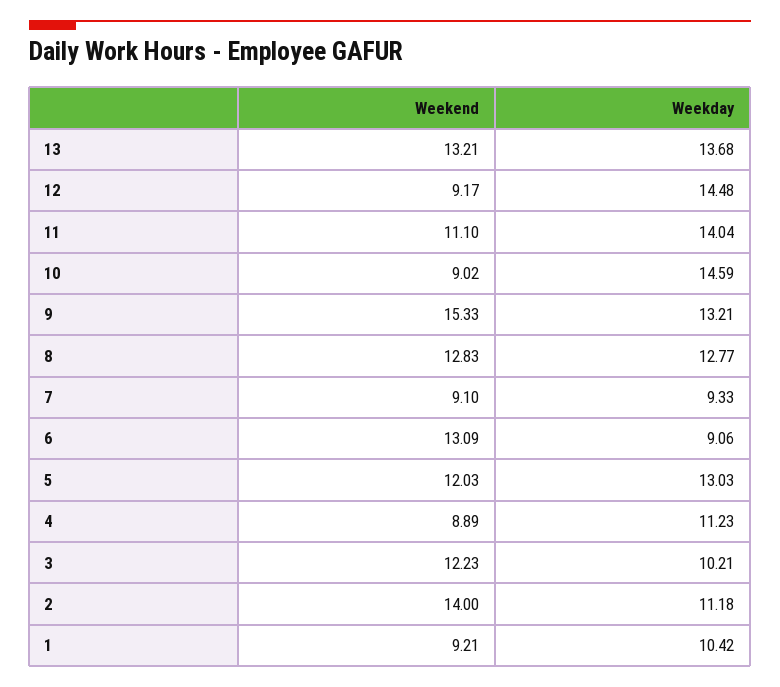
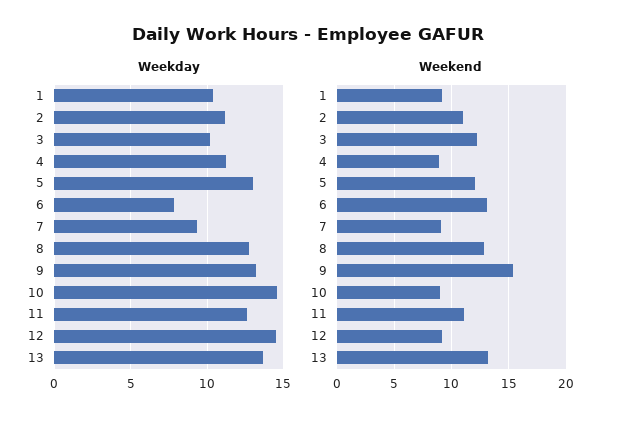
Weekday, 11: 14.04 -> 12.5
Weekday, 6: 9.06 -> 8
Weekend, 2: 14 -> 11

